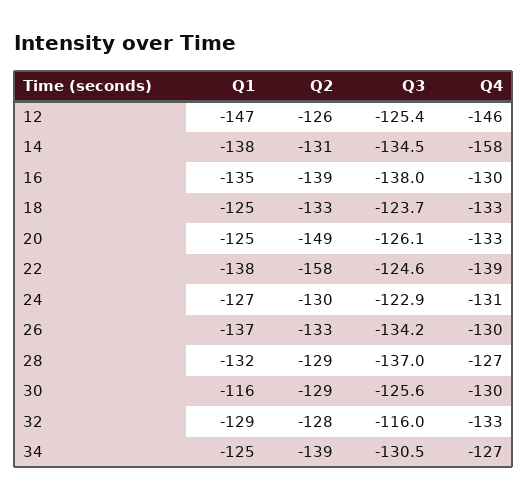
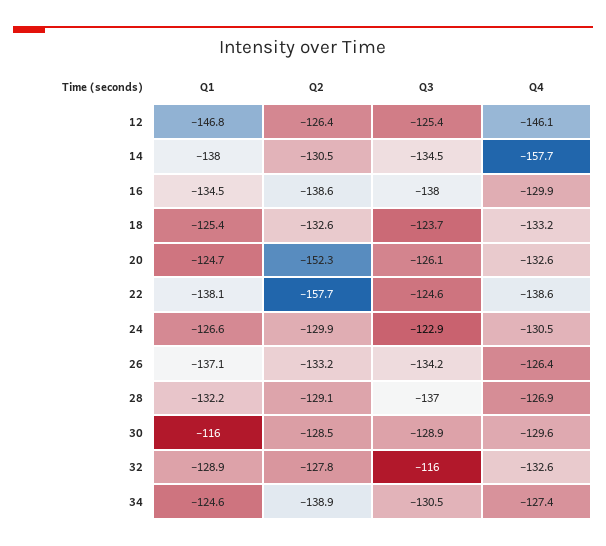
Q2, 20: -149 -> -152.3
Q4, 26: -130 -> -126.4
Q3, 30: -125.6 -> -128.9

